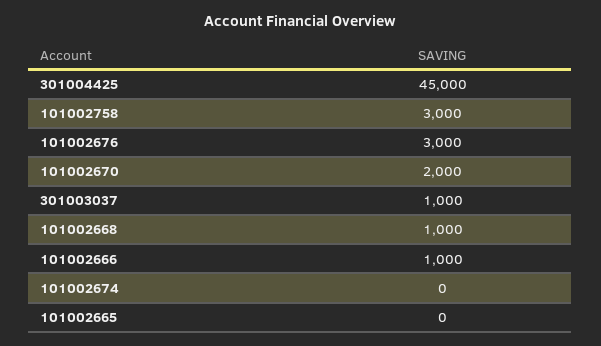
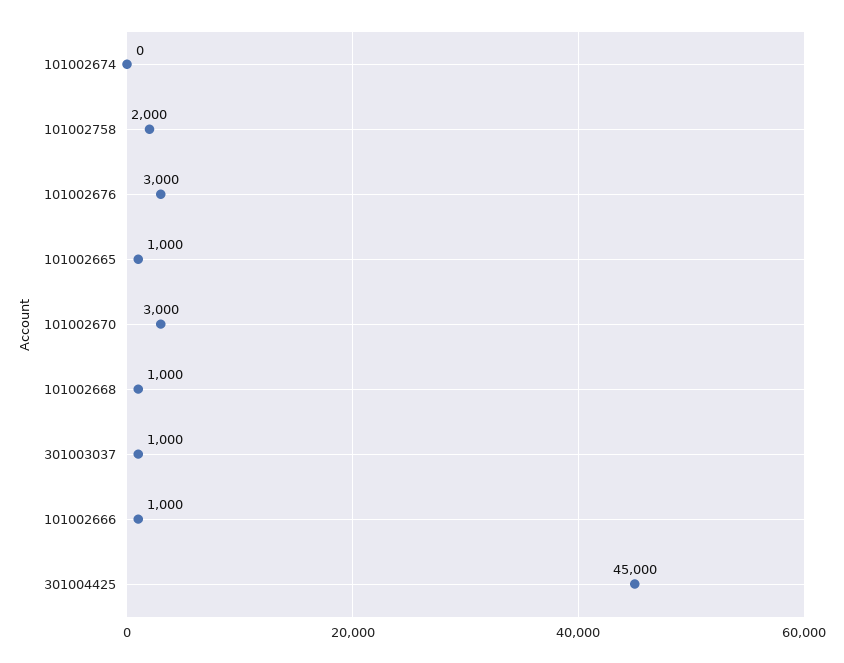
101002758: 3000 -> 2000
101002670: 2000 -> 3000
101002665: 0 -> 1000

